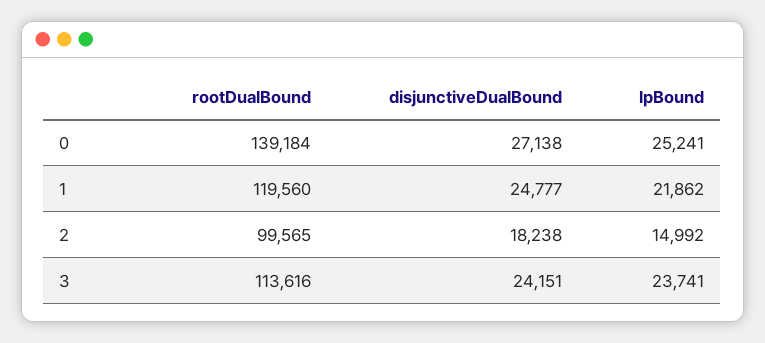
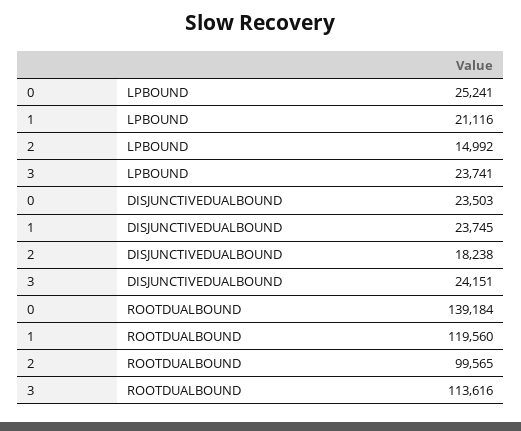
disjunctiveDualBound, 0: 27138 -> 23503
disjunctiveDualBound, 1: 24777 -> 23745
lpBound, 1: 21862 -> 21116

